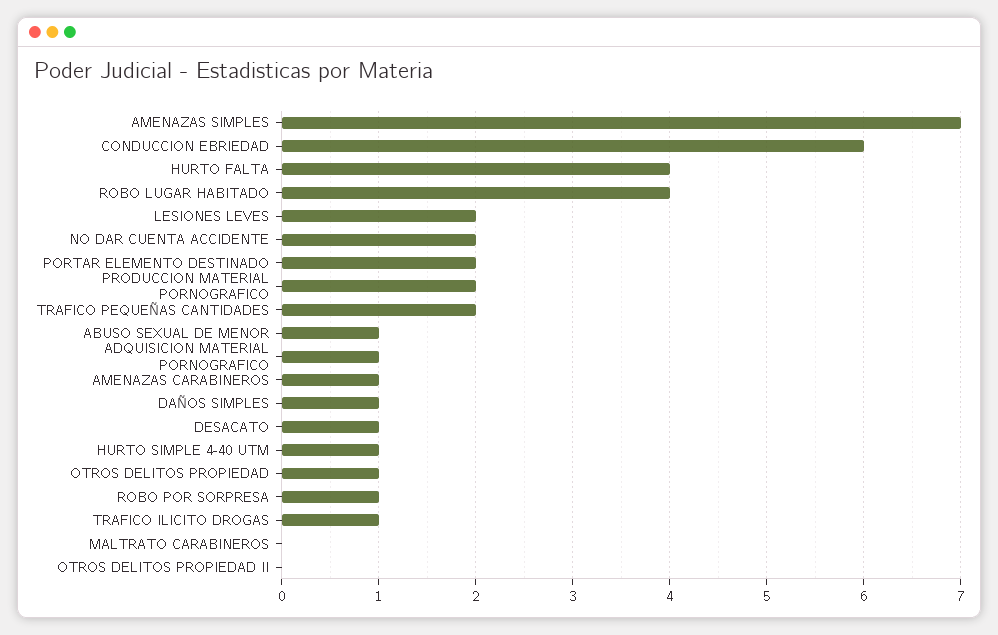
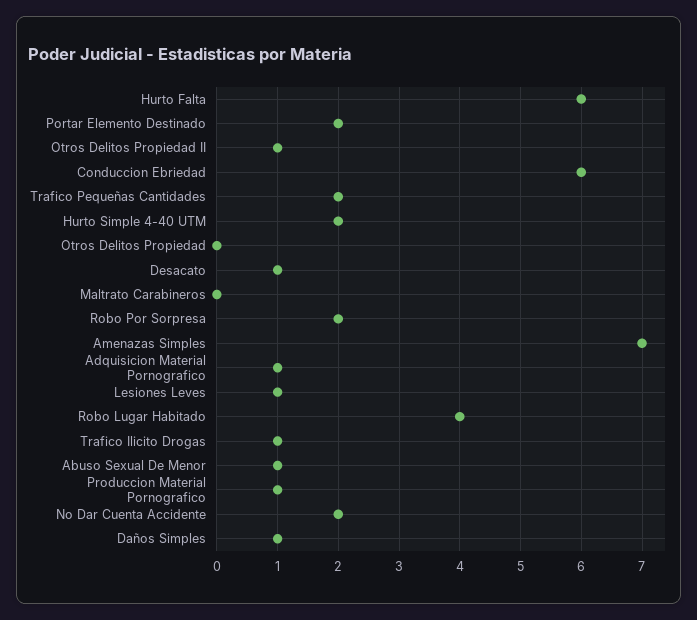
HURTO FALTA: 4 -> 6
LESIONES LEVES: 2 -> 1
PRODUCCION MATERIAL PORNOGRAFICO: 2 -> 1
AMENAZAS CARABINEROS: 1 -> none
HURTO SIMPLE 4-40 UTM: 1 -> 2
OTROS DELITOS PROPIEDAD: 1 -> 0
ROBO POR SORPRESA: 1 -> 2
OTROS DELITOS PROPIEDAD II: 0 -> 1

